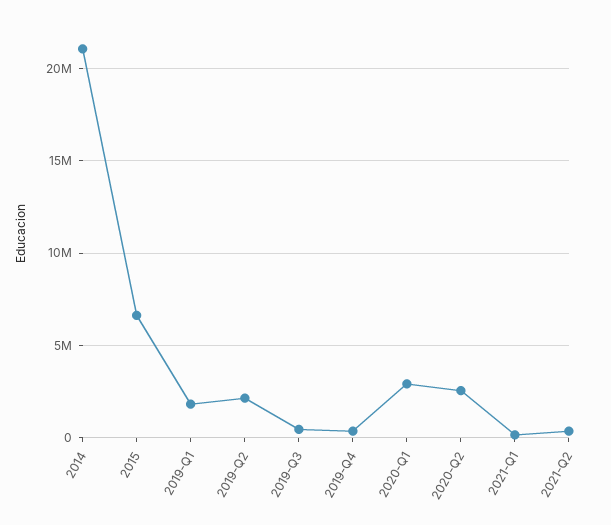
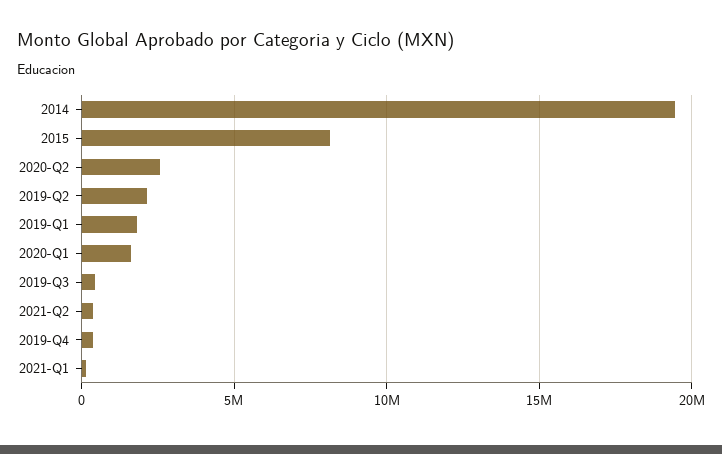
2014: 21000000 -> 19500000
2015: 6500000 -> 8000000
2020-Q1: 3000000 -> 1500000

